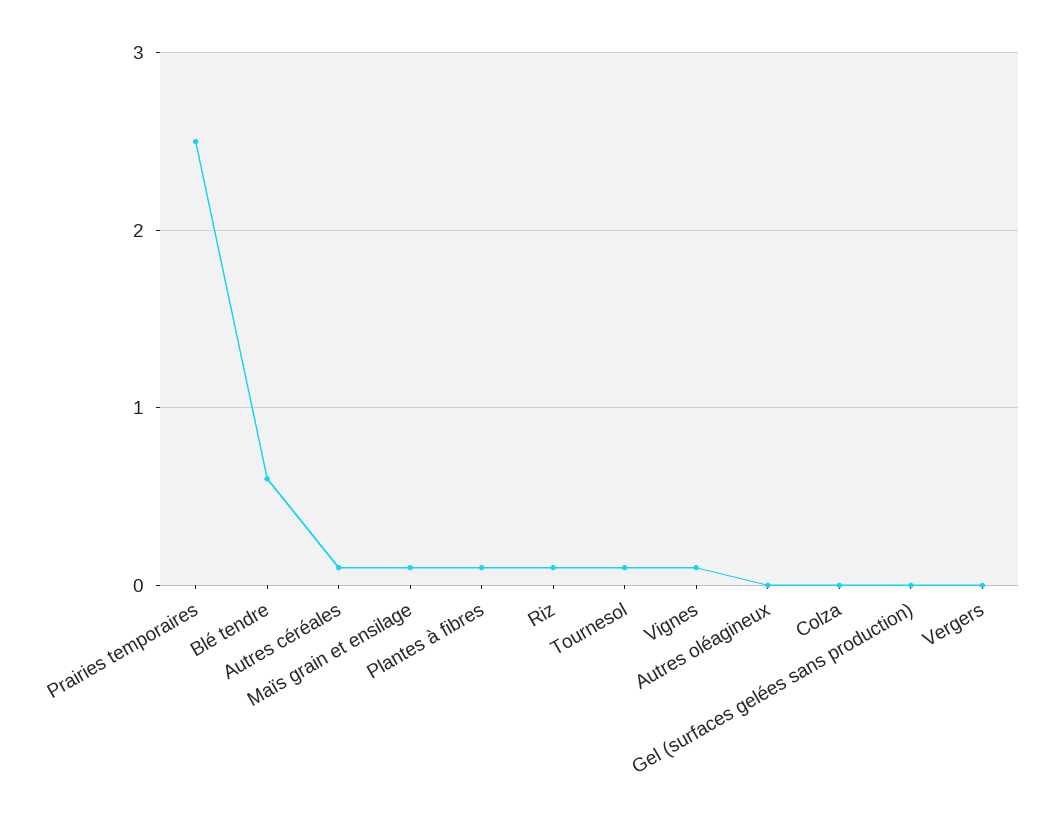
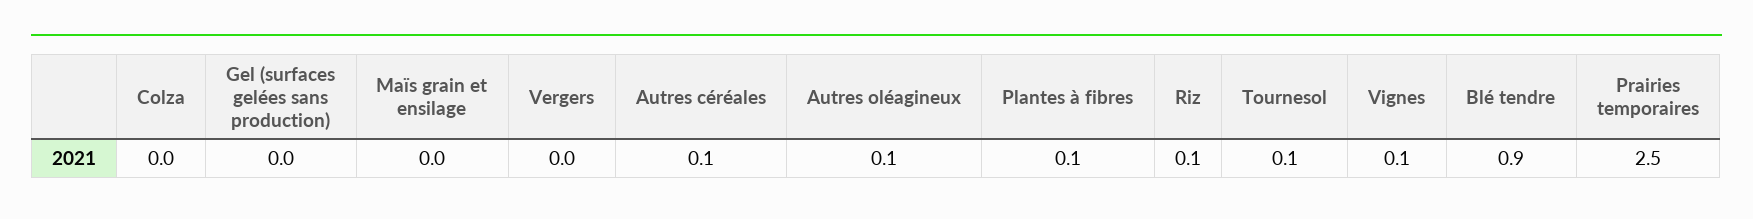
Blé tendre: 0.6 -> 0.9
Maïs grain et ensilage: 0.1 -> 0
Autres oléagineux: 0 -> 0.1

